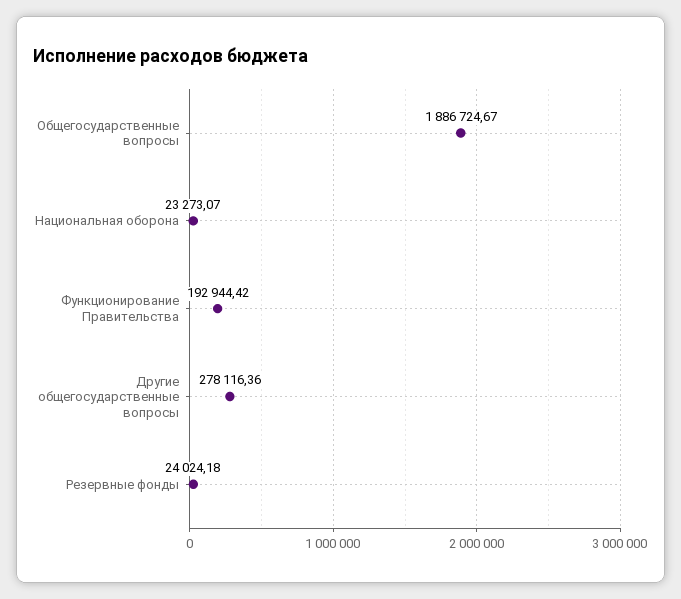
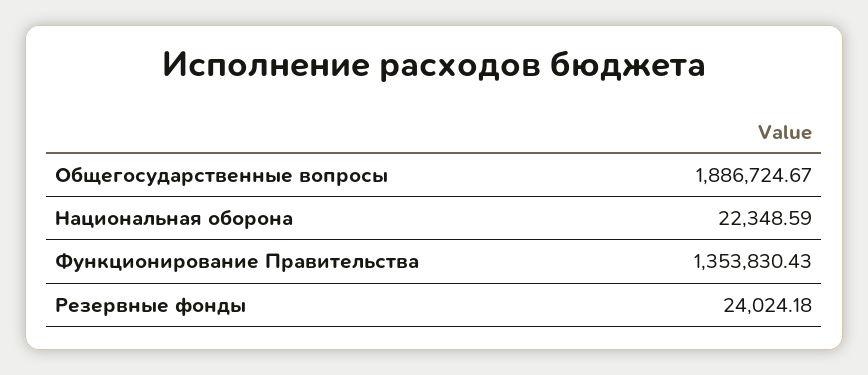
Национальная оборона: 23273.07 -> 22348.59
Функционирование Правительства: 192944.42 -> 1353830.43
Другие общегосударственные вопросы: 278116.36 -> none

